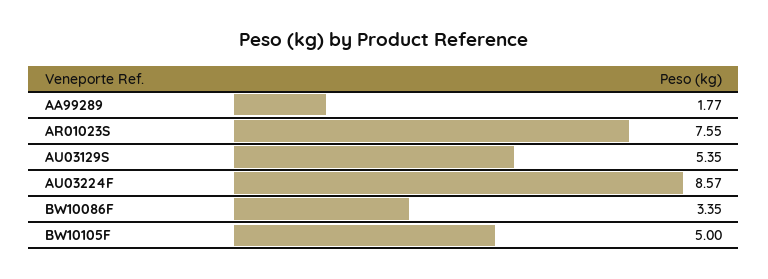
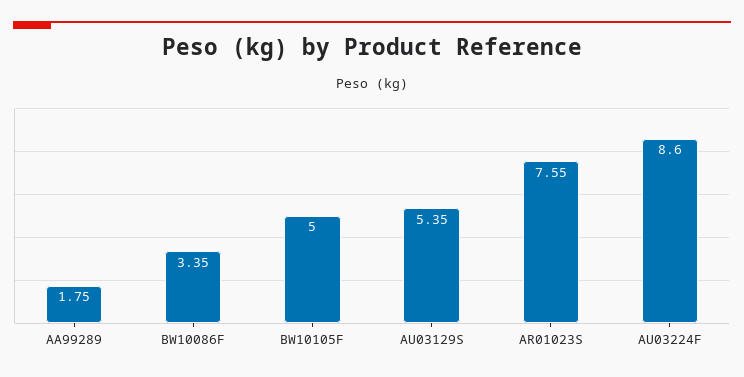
AA99289: 1.77 -> 1.75
AU03224F: 8.57 -> 8.6

